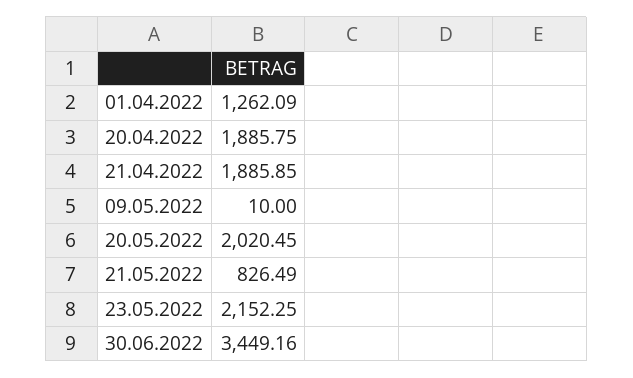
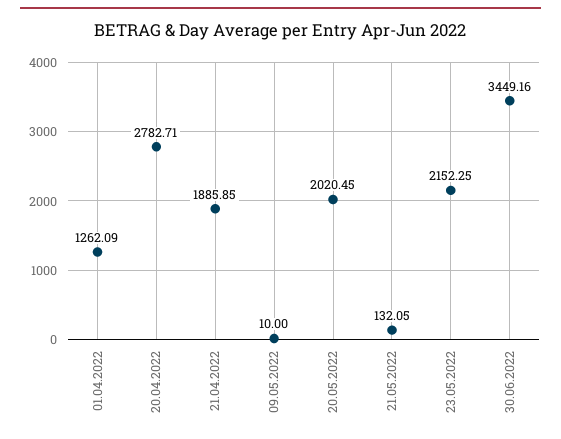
20.04.2022: 1885.75 -> 2782.71
21.05.2022: 826.49 -> 132.05

